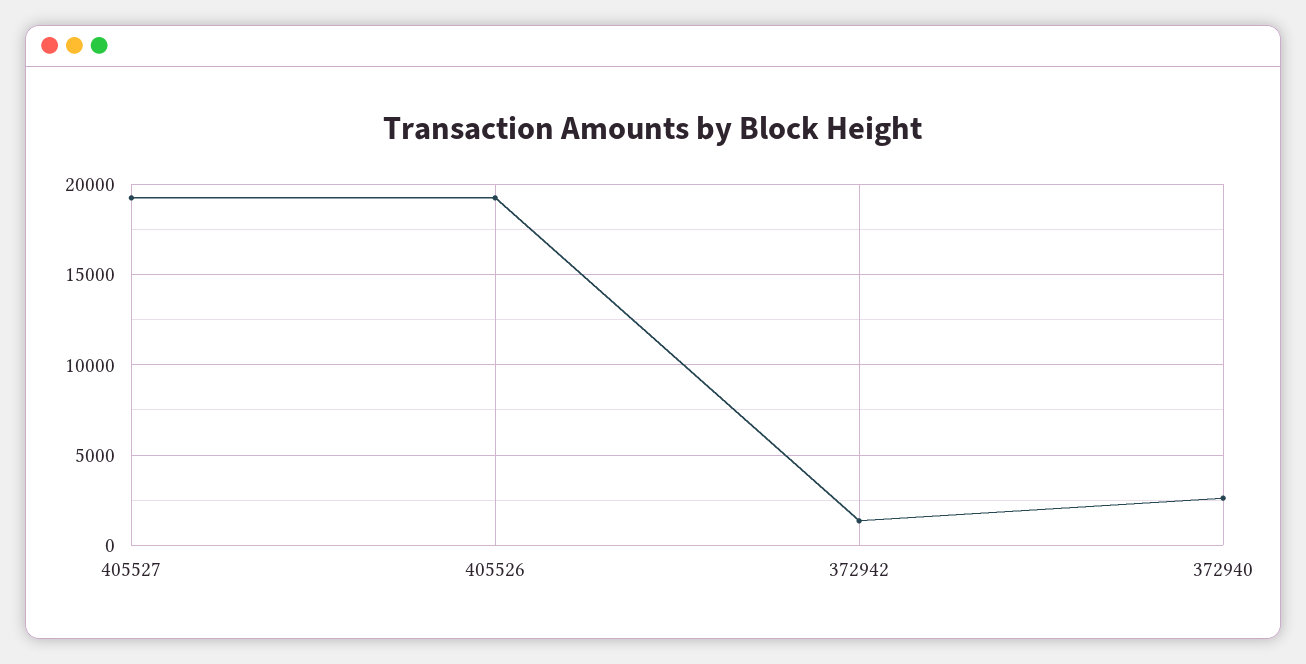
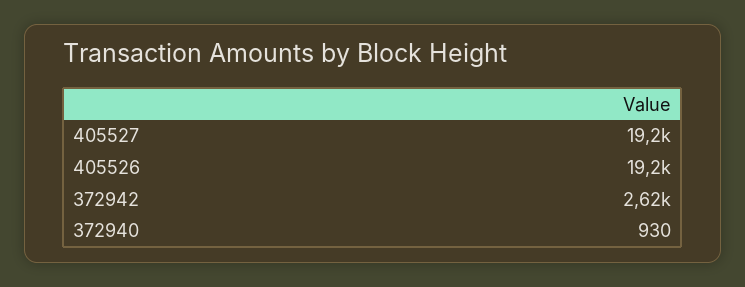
372942: 1500 -> 2620
372940: 2500 -> 930

